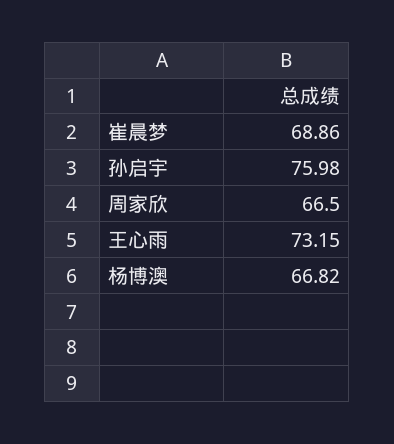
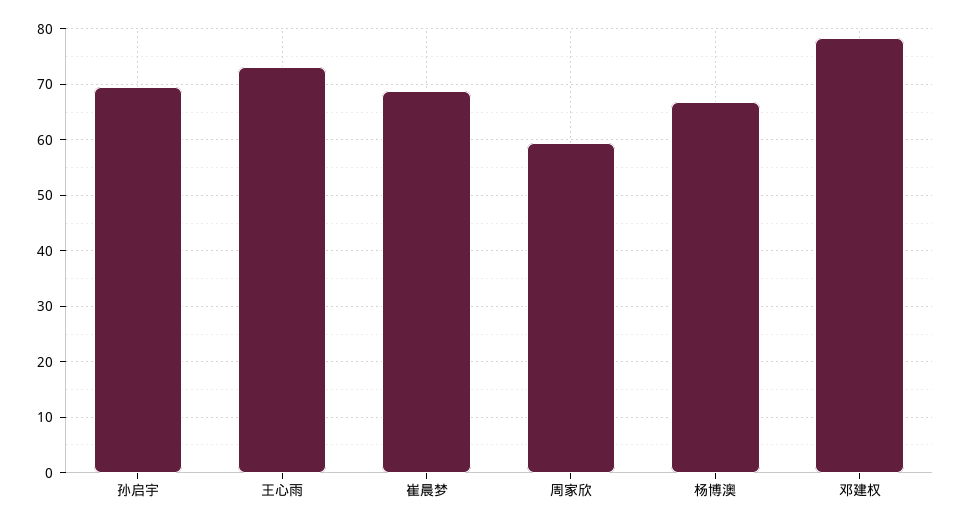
孙启宇: 75.98 -> 70
周家欣: 66.5 -> 60
邓建权: none -> 78

